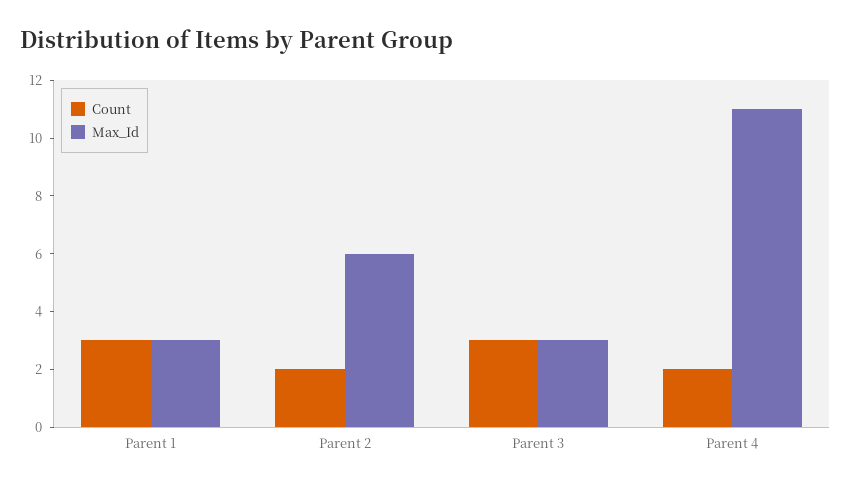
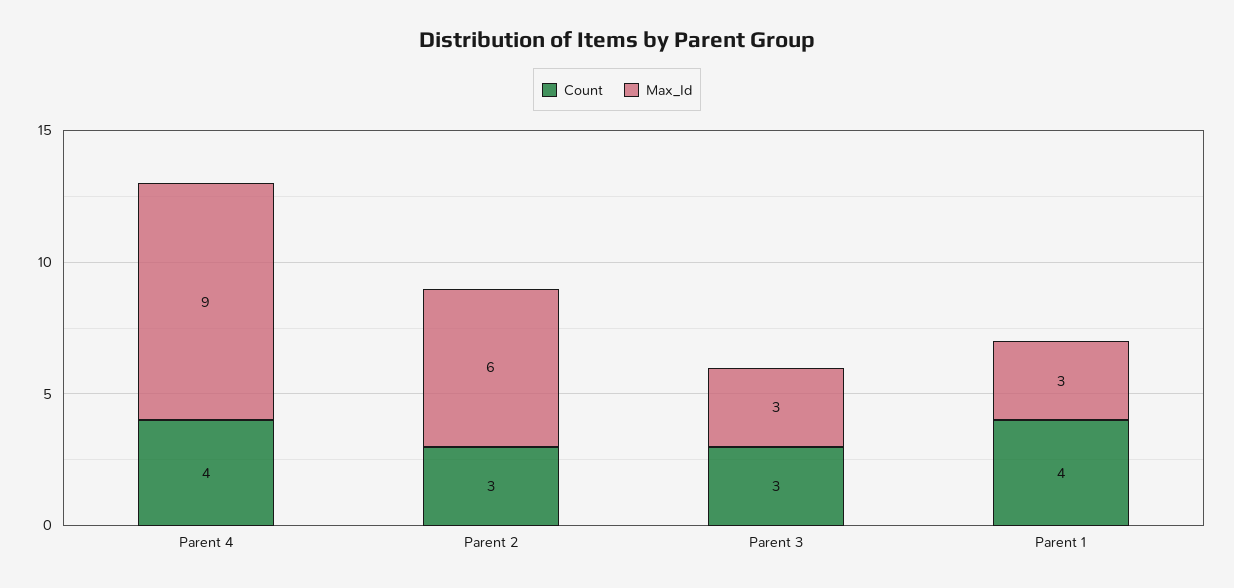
Count, Parent 1: 3 -> 4
Count, Parent 2: 2 -> 3
Count, Parent 4: 2 -> 4
Max_Id, Parent 4: 11 -> 9

